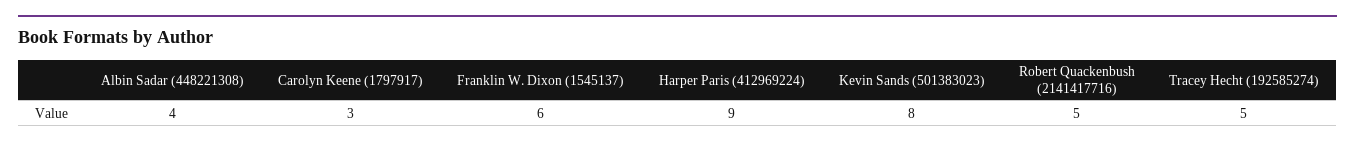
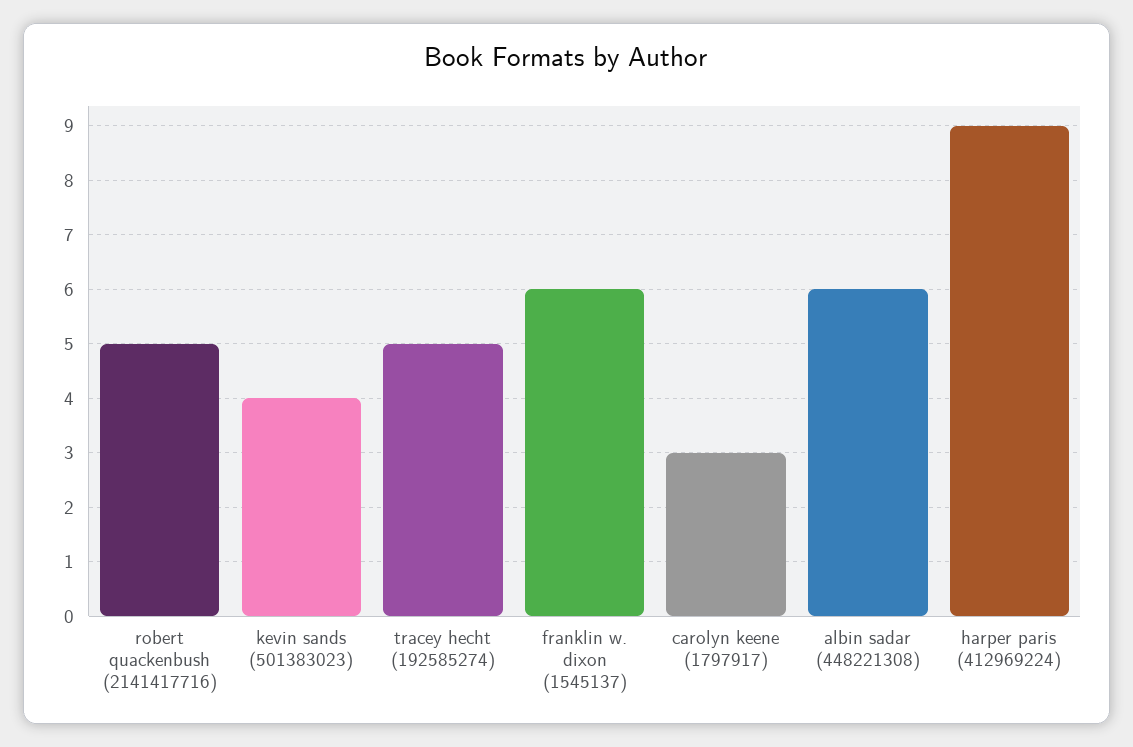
Albin Sadar (448221308): 4 -> 6
Kevin Sands (501383023): 8 -> 4

